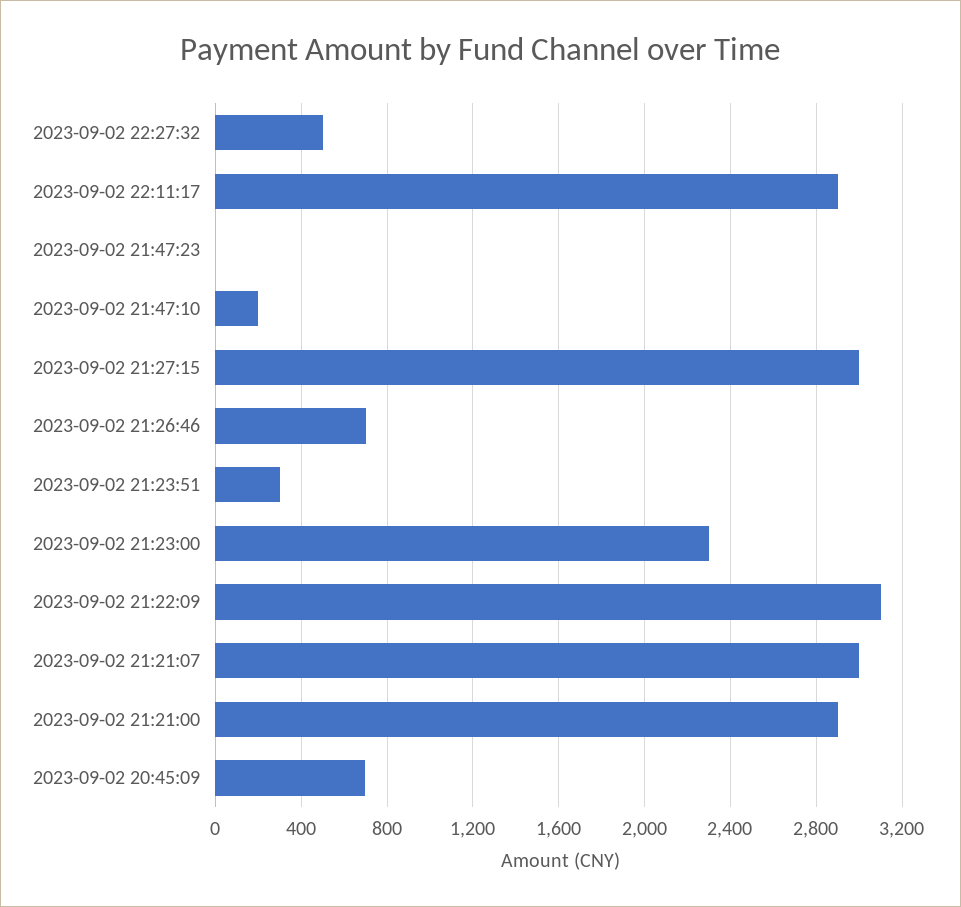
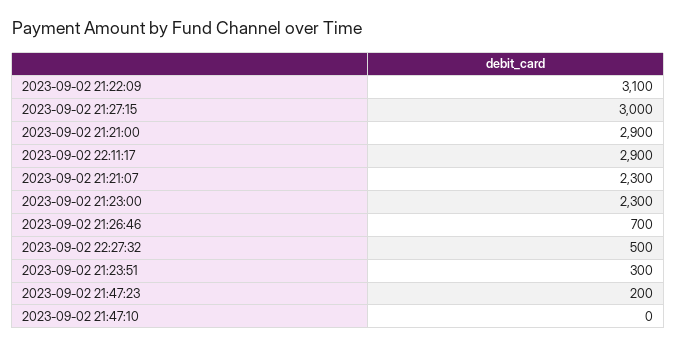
2023-09-02 21:47:23: 0 -> 200
2023-09-02 21:47:10: 200 -> 0
2023-09-02 21:21:07: 3000 -> 2300
2023-09-02 20:45:09: 700 -> none

